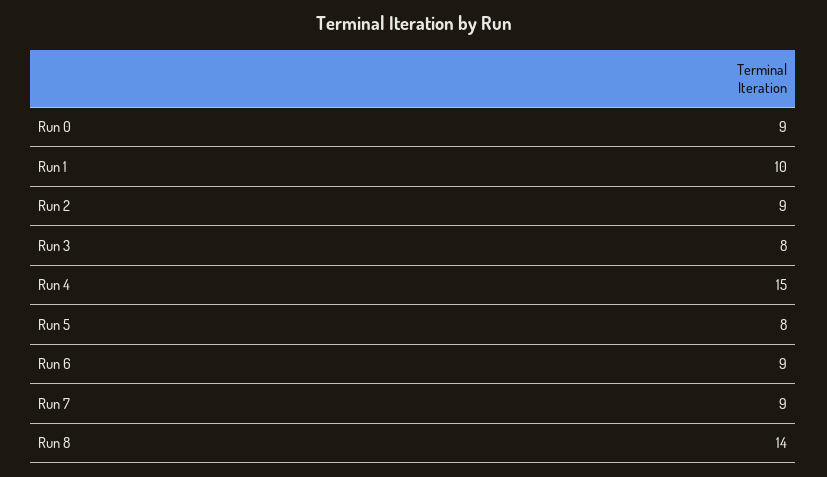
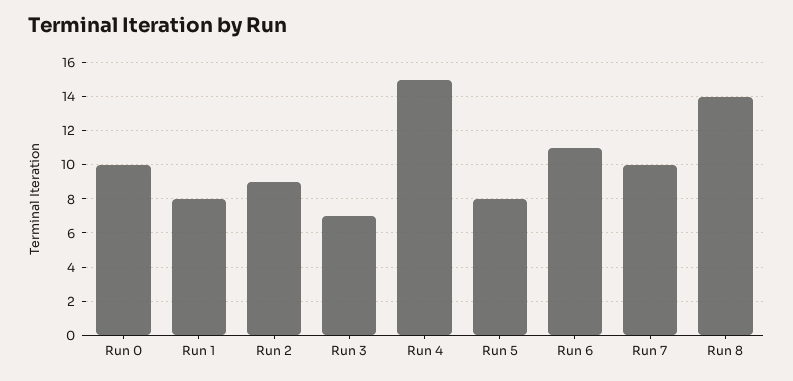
Run 0: 9 -> 10
Run 1: 10 -> 8
Run 3: 8 -> 7
Run 6: 9 -> 11
Run 7: 9 -> 10

